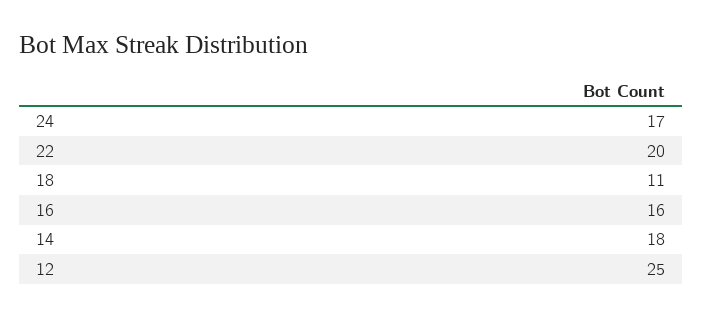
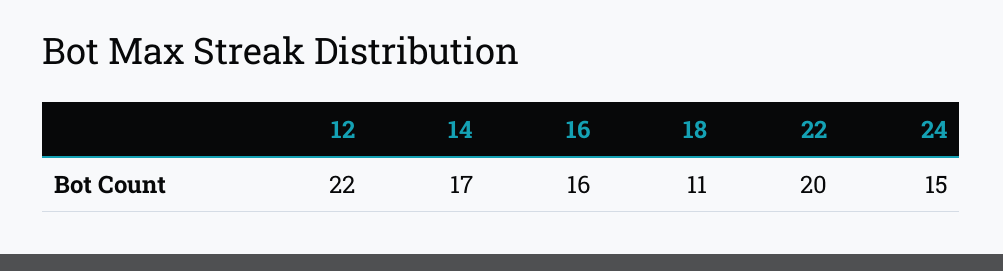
24: 17 -> 15
14: 18 -> 17
12: 25 -> 22

